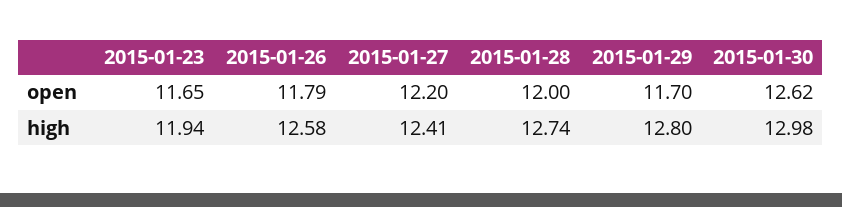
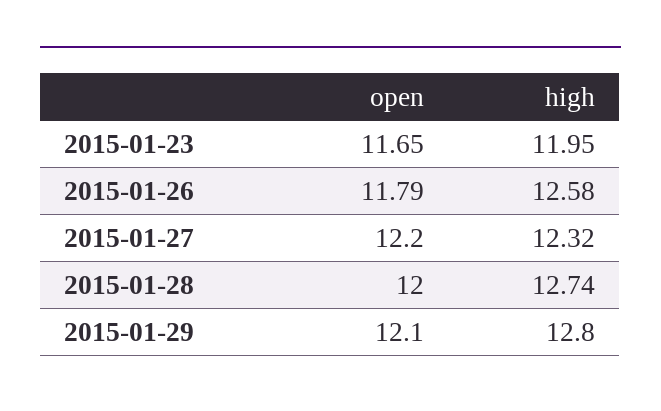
2015-01-29, open: 11.7 -> 12.1
2015-01-30, open: 12.62 -> none
2015-01-23, high: 11.94 -> 11.95
2015-01-27, high: 12.41 -> 12.32
2015-01-30, high: 12.98 -> none

